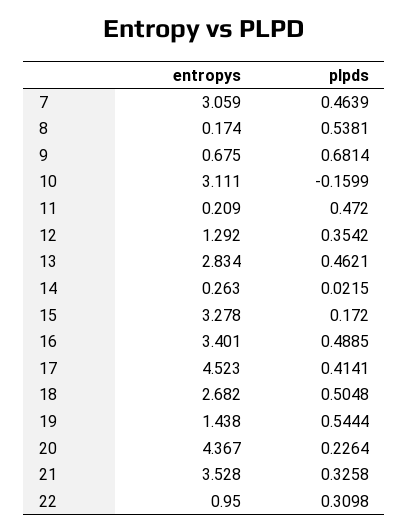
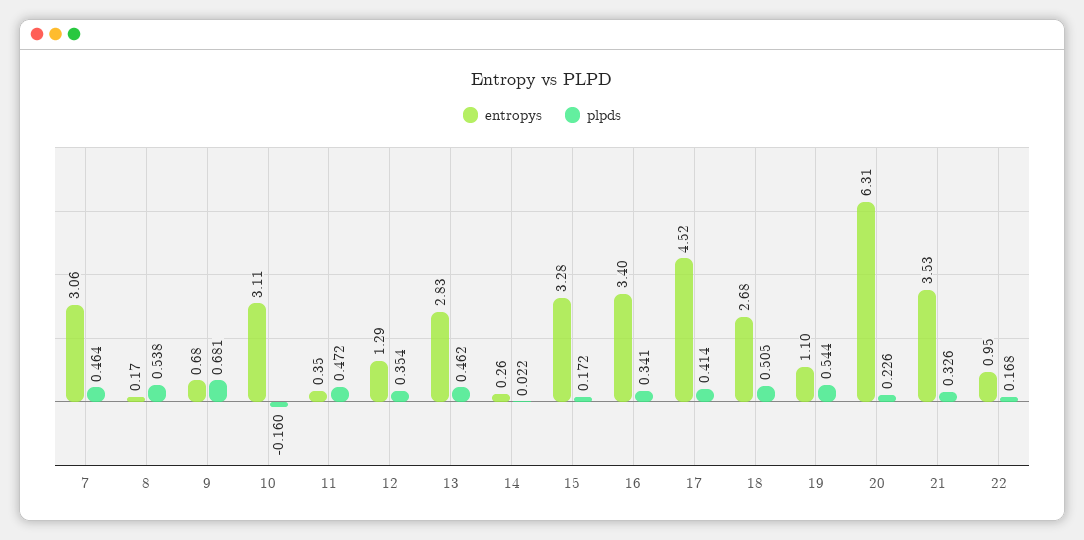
entropys, 11: 0.209 -> 0.35
plpds, 16: 0.4885 -> 0.341
entropys, 19: 1.438 -> 1.1
entropys, 20: 4.367 -> 6.31
plpds, 22: 0.3098 -> 0.168

